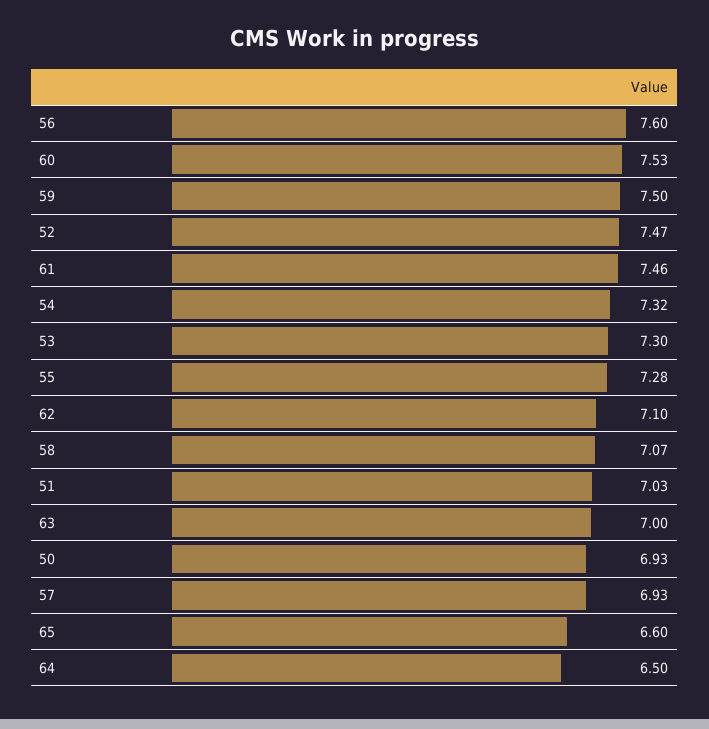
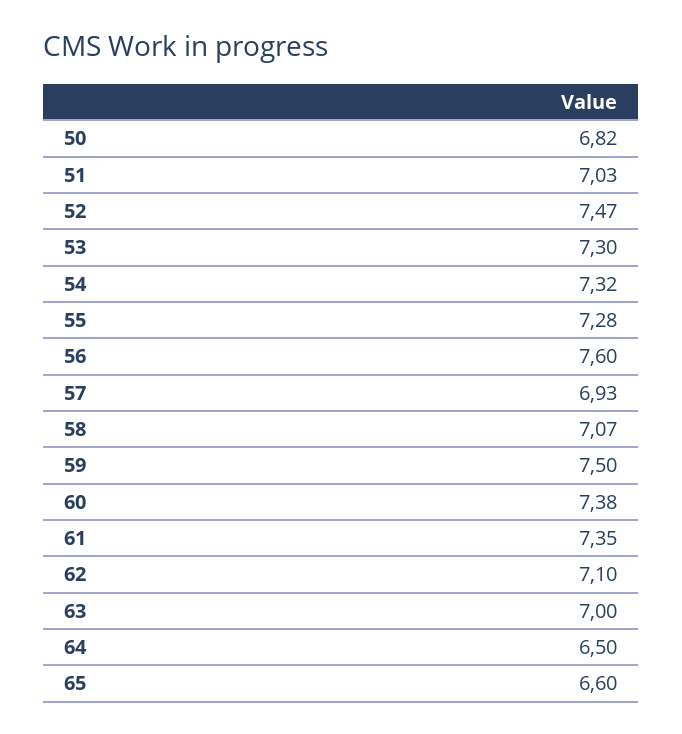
60: 7.53 -> 7.38
61: 7.46 -> 7.35
50: 6.93 -> 6.82

